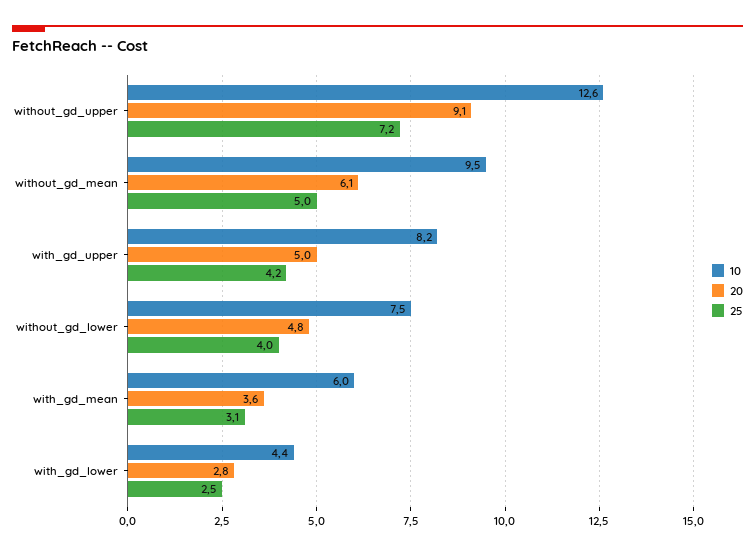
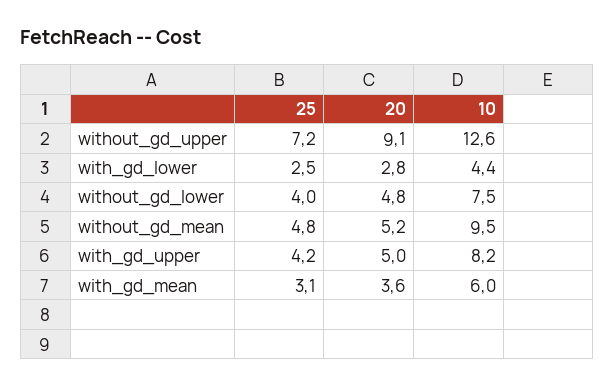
20, without_gd_mean: 6.1 -> 5.2
25, without_gd_mean: 5 -> 4.8

